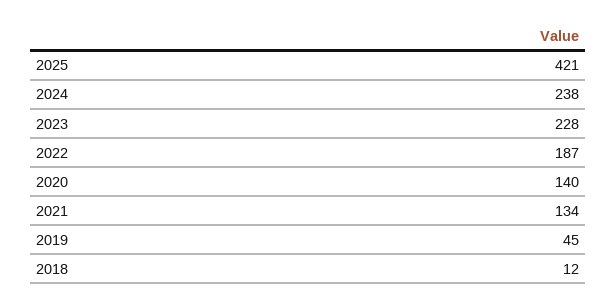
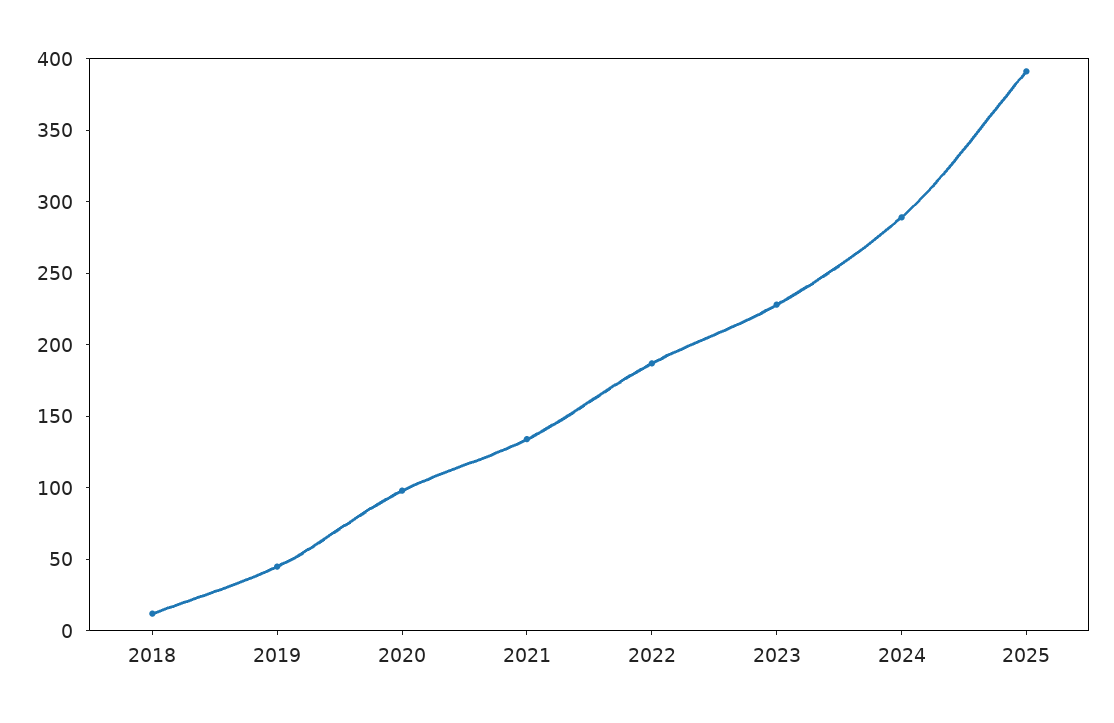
2025: 421 -> 390
2024: 238 -> 290
2020: 140 -> 100

